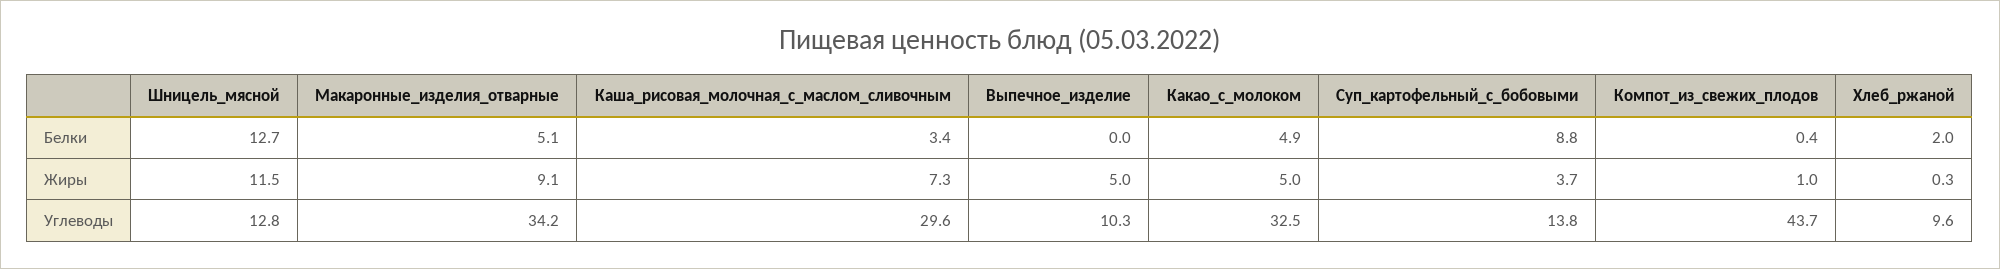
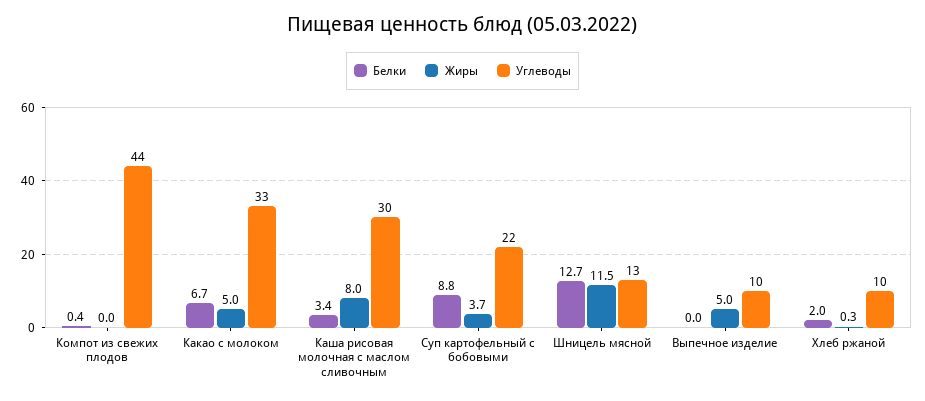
Белки, Макаронные_изделия_отварные: 5.1 -> none
Белки, Какао_с_молоком: 4.9 -> 6.7
Жиры, Макаронные_изделия_отварные: 9.1 -> none
Жиры, Каша_рисовая_молочная_с_маслом_сливочным: 7.3 -> 8
Жиры, Компот_из_свежих_плодов: 1 -> 0
Углеводы, Макаронные_изделия_отварные: 34.2 -> none
Углеводы, Суп_картофельный_с_бобовыми: 13.8 -> 22

